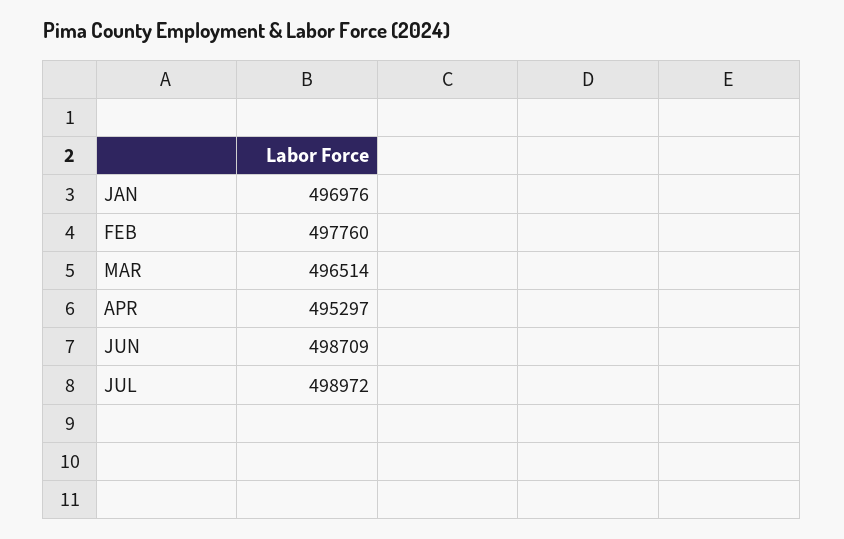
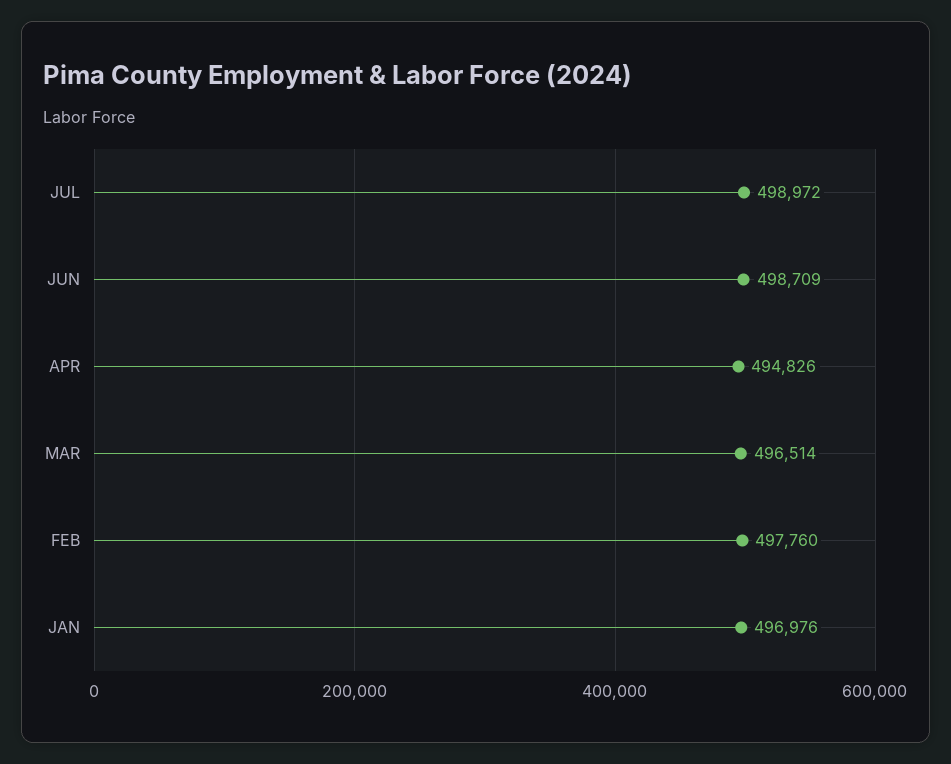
APR: 495297 -> 494826

